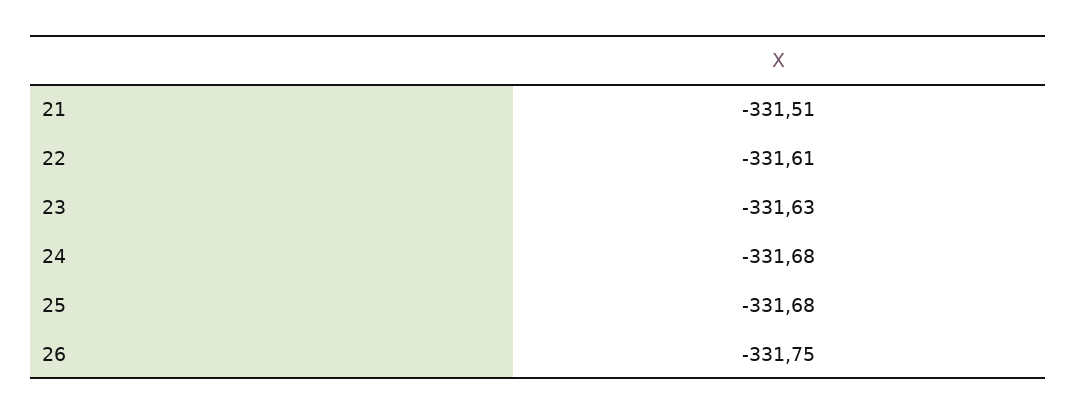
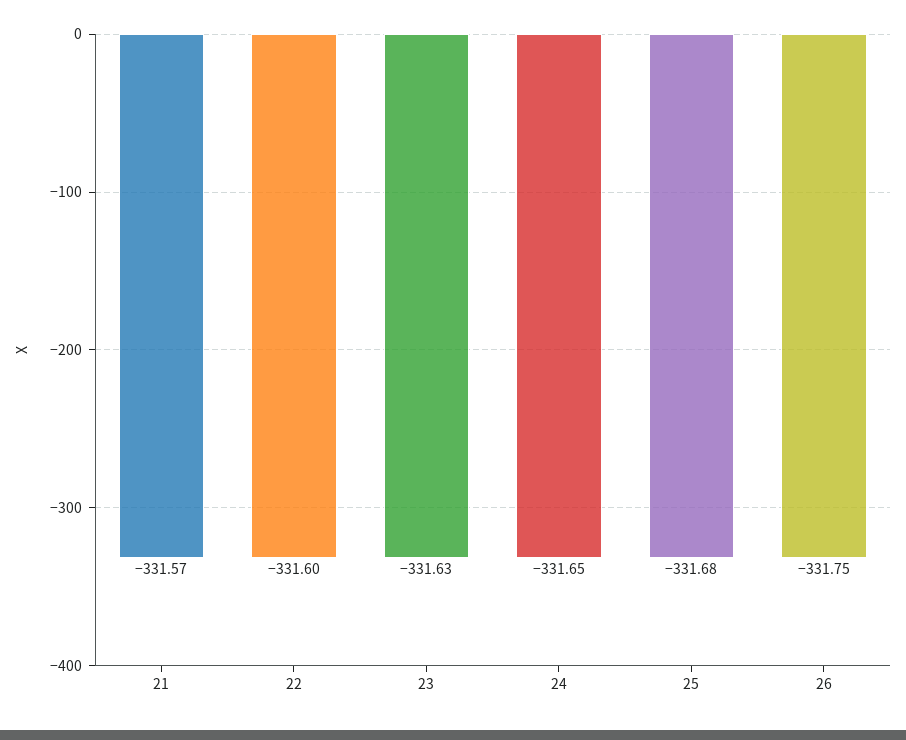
21: -331.51 -> -331.57
22: -331.61 -> -331.6
24: -331.68 -> -331.65

